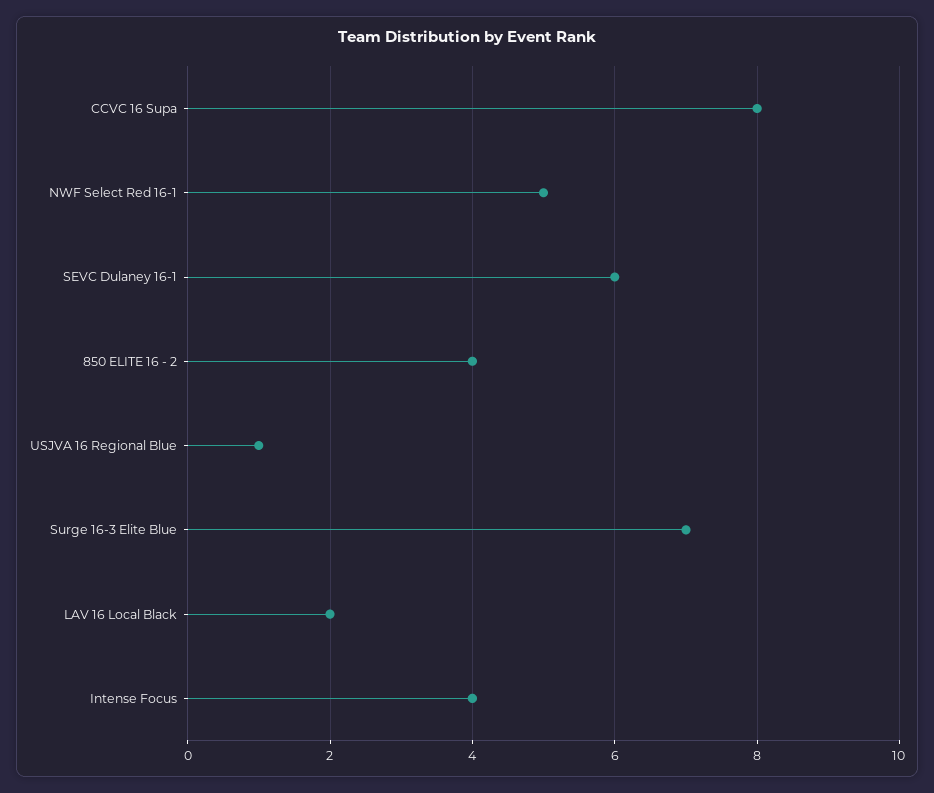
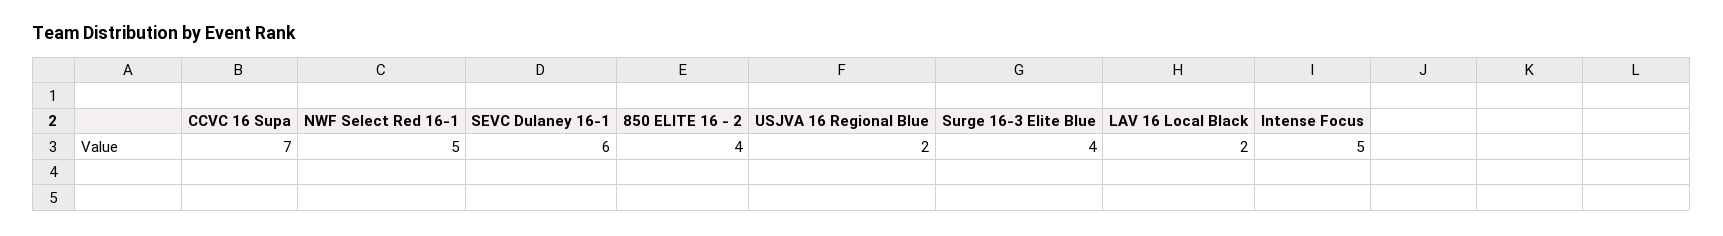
CCVC 16 Supa: 8 -> 7
USJVA 16 Regional Blue: 1 -> 2
Surge 16-3 Elite Blue: 7 -> 4
Intense Focus: 4 -> 5

